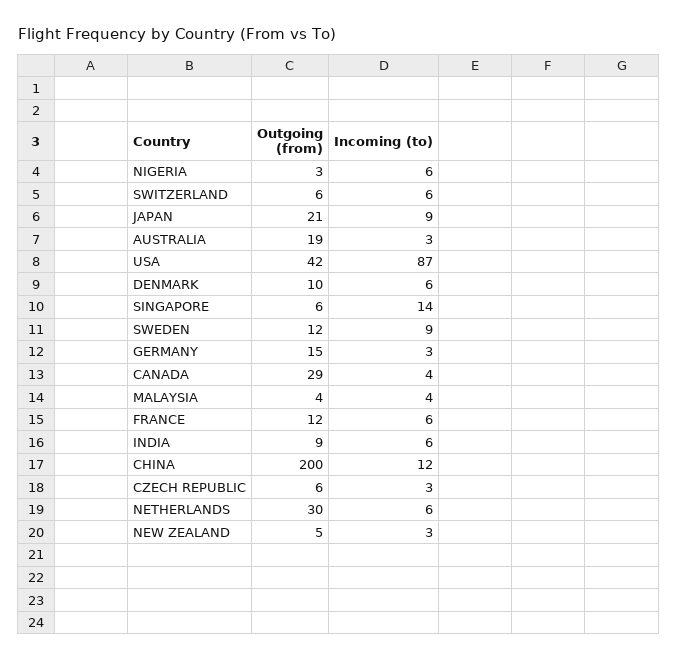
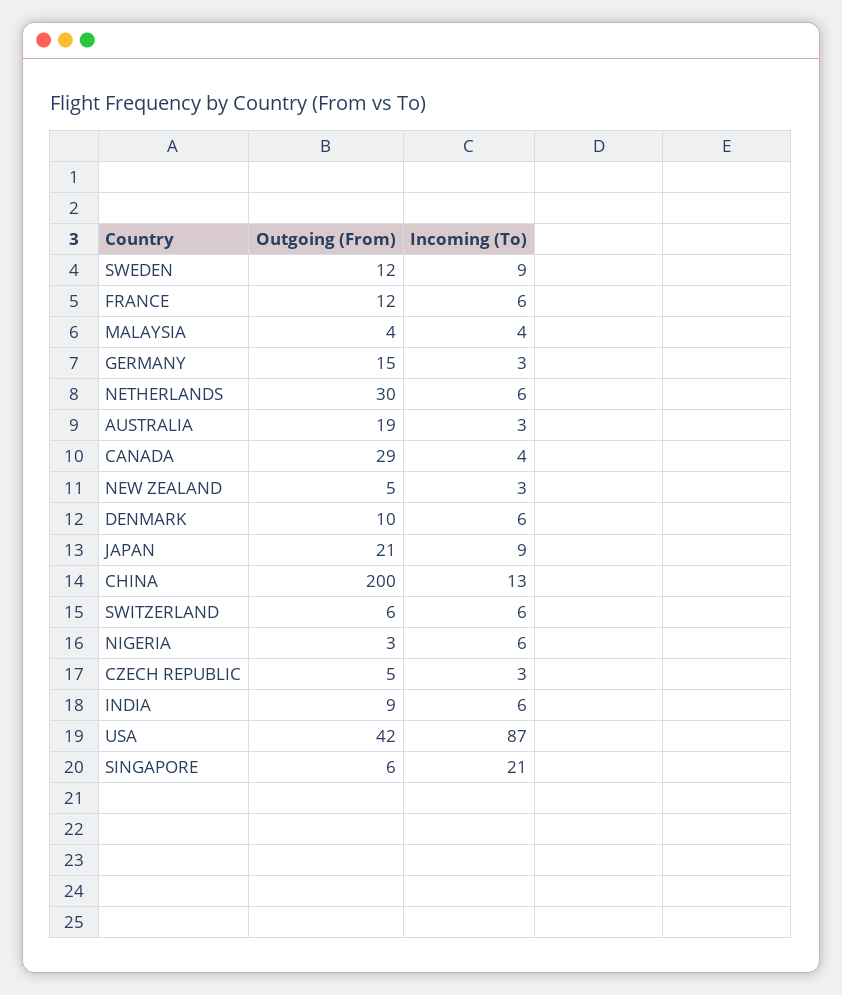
Incoming (to), SINGAPORE: 14 -> 21
Incoming (to), CHINA: 12 -> 13
Outgoing (from), CZECH REPUBLIC: 6 -> 5

